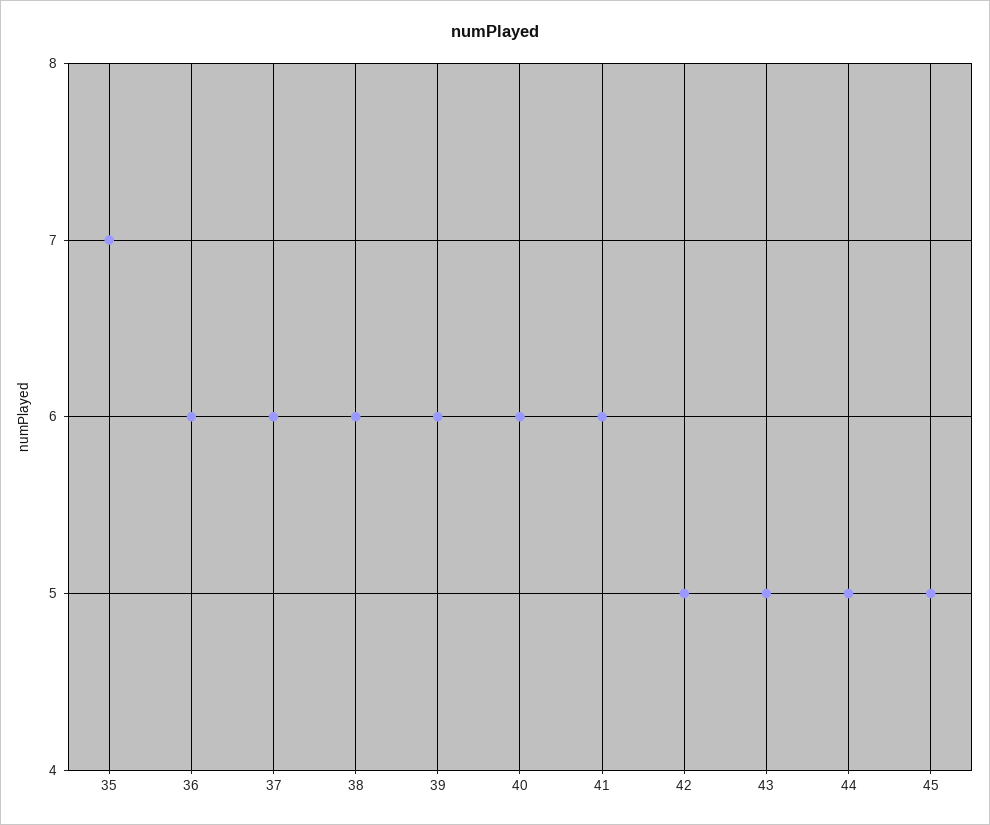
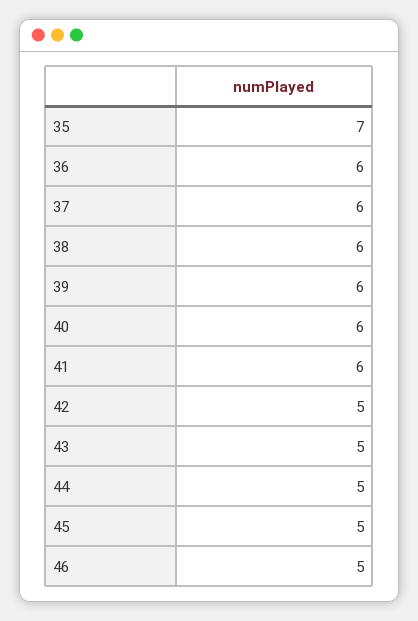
46: none -> 5

